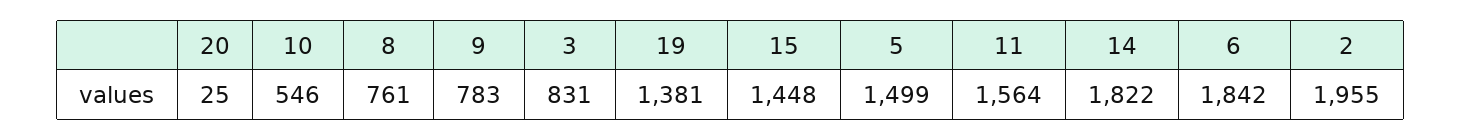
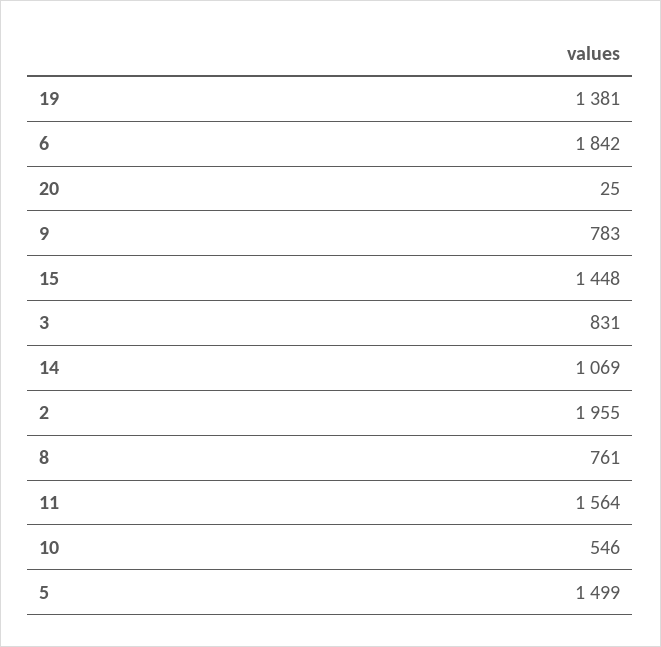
14: 1822 -> 1069

